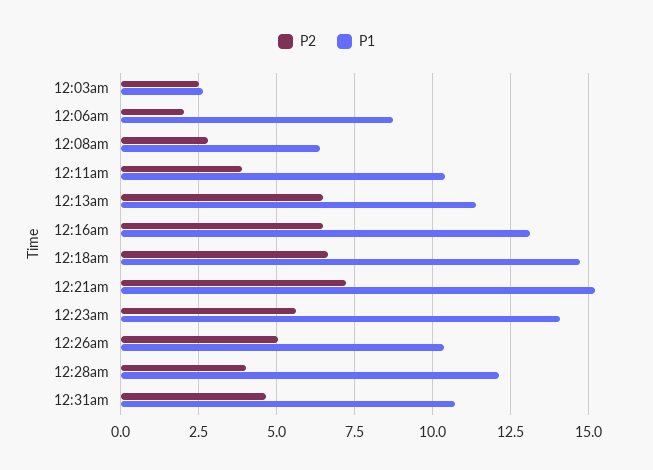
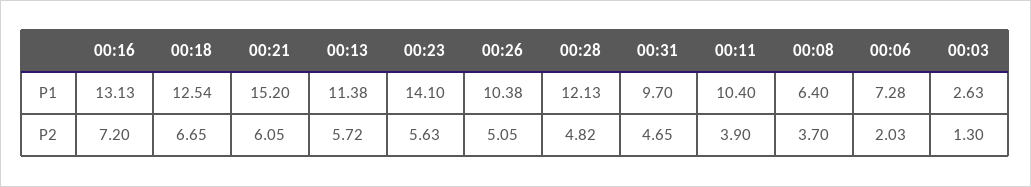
P2, 12:03am: 2.5 -> 1.3
P1, 12:06am: 8.75 -> 7.28
P2, 12:08am: 2.75 -> 3.7
P2, 12:13am: 6.5 -> 5.72
P2, 12:16am: 6.5 -> 7.2
P1, 12:18am: 14.75 -> 12.54
P2, 12:21am: 7.25 -> 6.05
P2, 12:28am: 4 -> 4.82
P1, 12:31am: 10.75 -> 9.7

